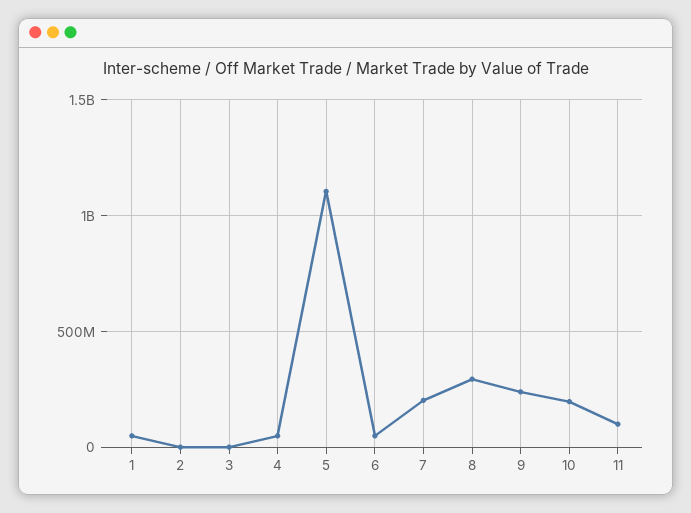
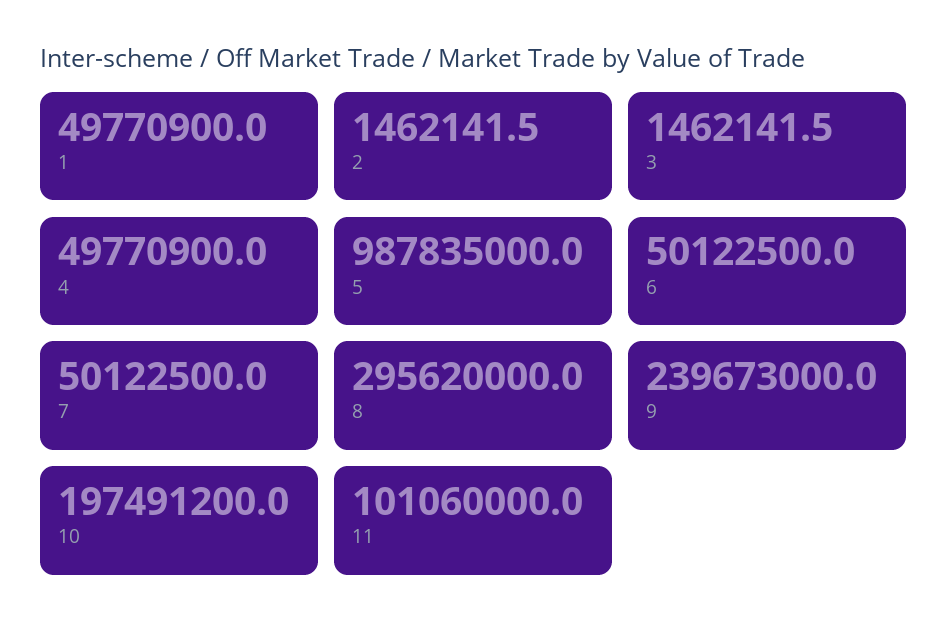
5: 1100000000 -> 987835000
7: 200000000 -> 50122500

